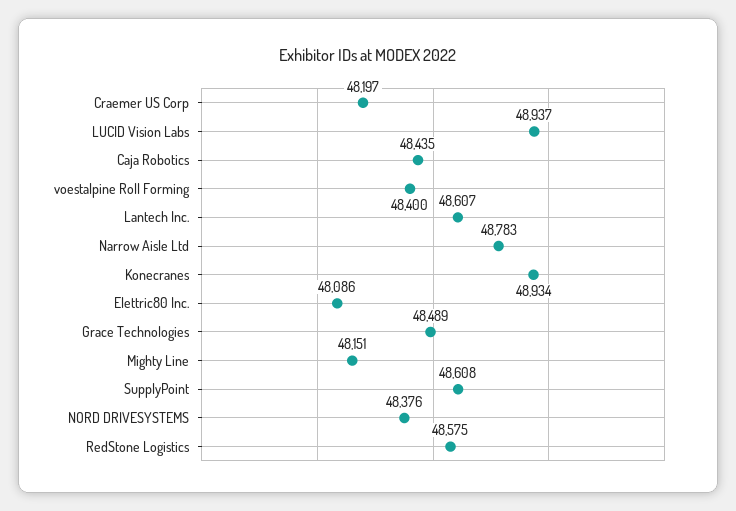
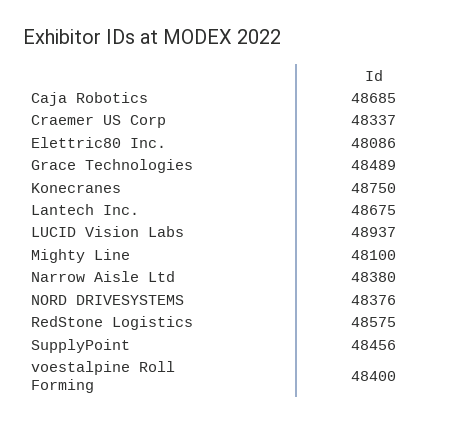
Craemer US Corp: 48197 -> 48337
Caja Robotics: 48435 -> 48685
Lantech Inc.: 48607 -> 48675
Narrow Aisle Ltd: 48783 -> 48380
Konecranes: 48934 -> 48750
Mighty Line: 48151 -> 48100
SupplyPoint: 48608 -> 48456

